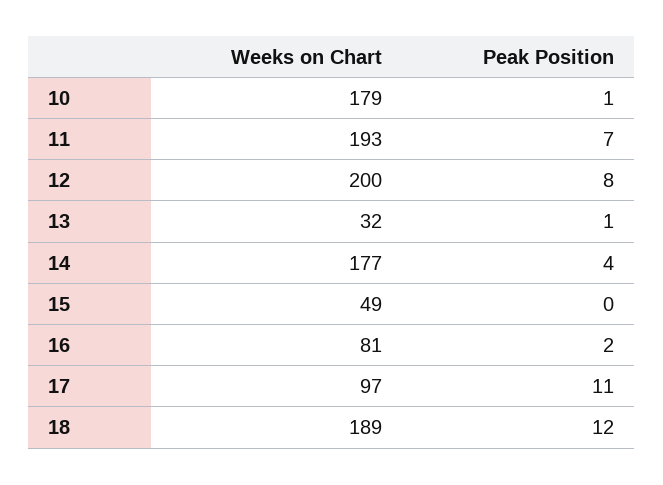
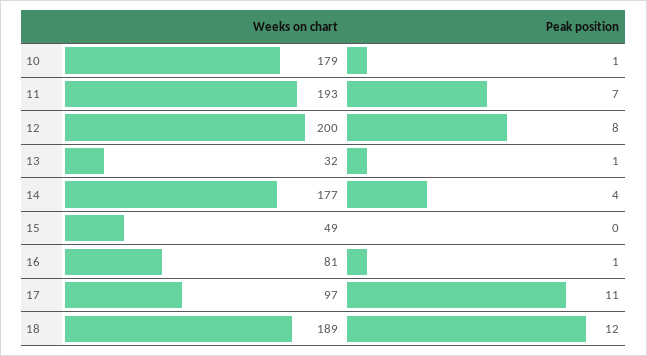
Peak Position, 16: 2 -> 1

